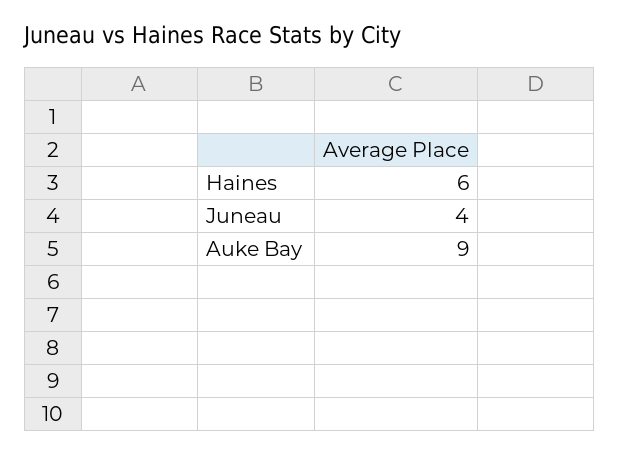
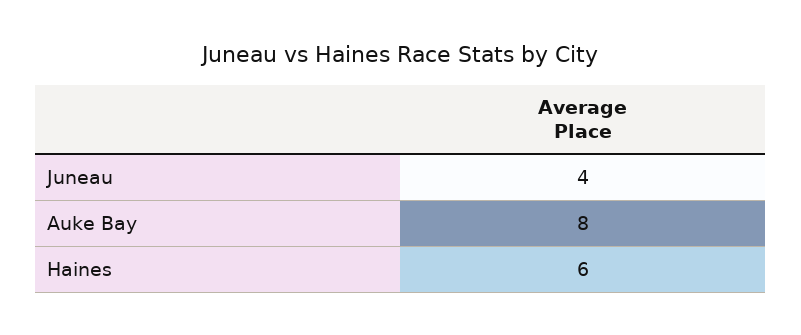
Auke Bay: 9 -> 8

